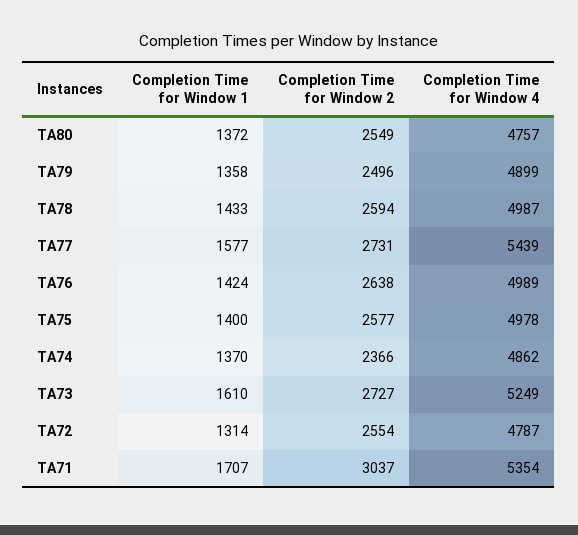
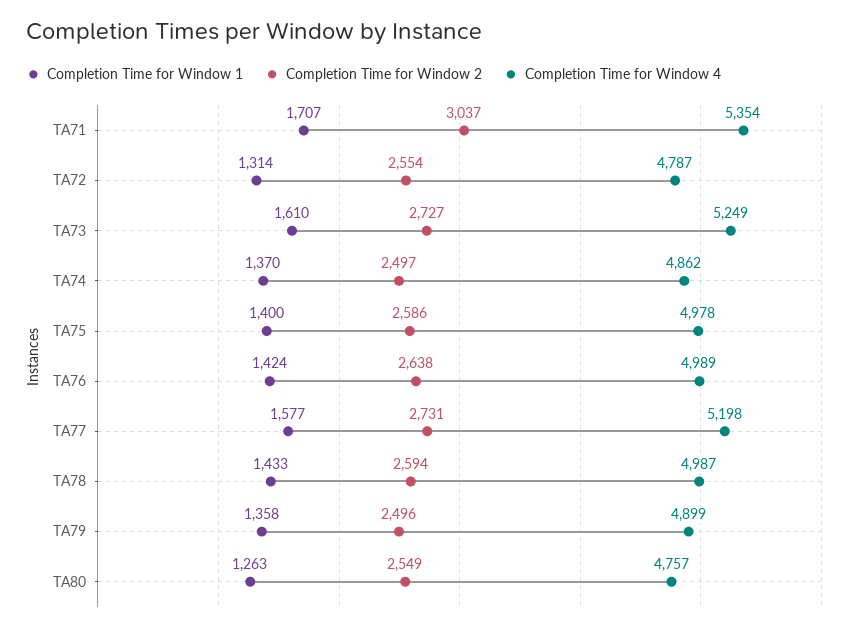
Completion Time for Window 1, TA80: 1372 -> 1263
Completion Time for Window 4, TA77: 5439 -> 5198
Completion Time for Window 2, TA75: 2577 -> 2586
Completion Time for Window 2, TA74: 2366 -> 2497

